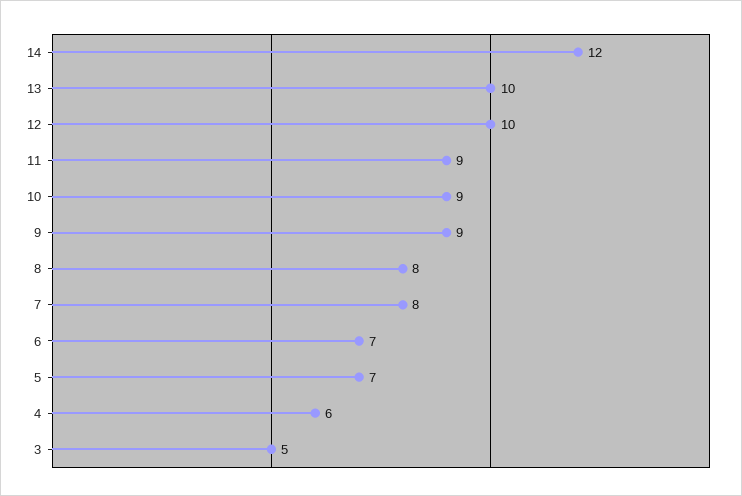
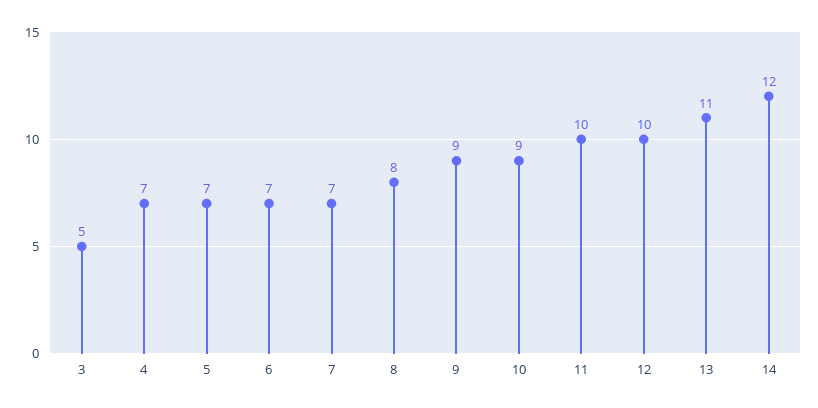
13: 10 -> 11
11: 9 -> 10
7: 8 -> 7
4: 6 -> 7

